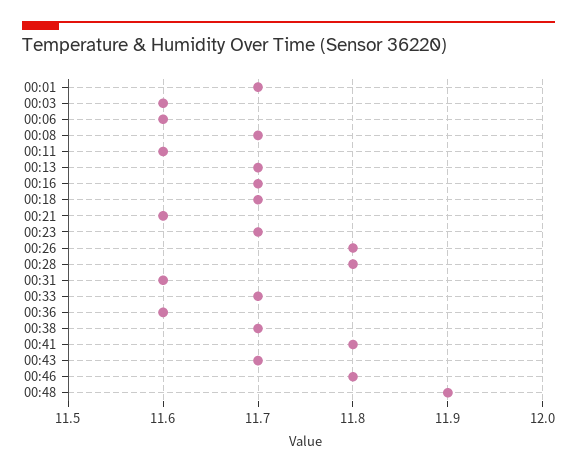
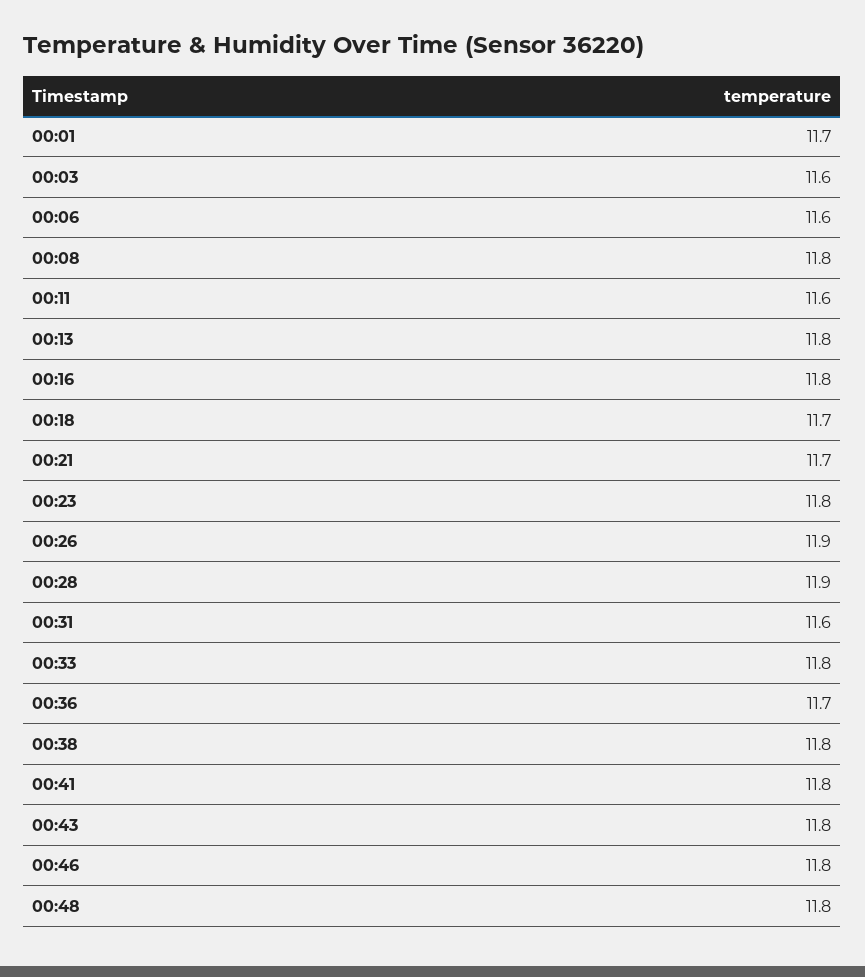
00:08: 11.7 -> 11.8
00:13: 11.7 -> 11.8
00:16: 11.7 -> 11.8
00:21: 11.6 -> 11.7
00:23: 11.7 -> 11.8
00:26: 11.8 -> 11.9
00:28: 11.8 -> 11.9
00:33: 11.7 -> 11.8
00:36: 11.6 -> 11.7
00:38: 11.7 -> 11.8
00:43: 11.7 -> 11.8
00:48: 11.9 -> 11.8

